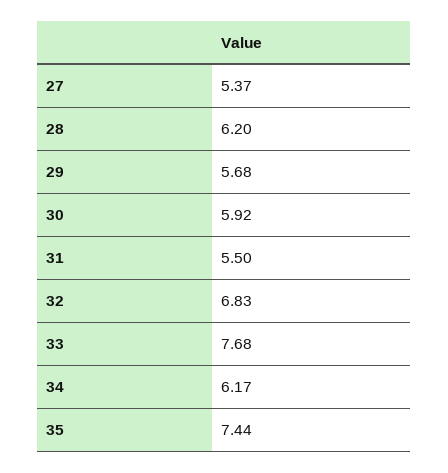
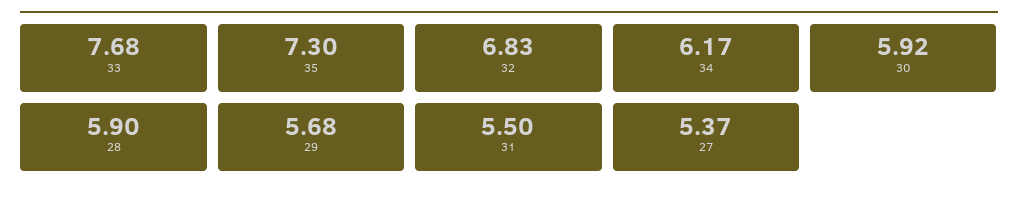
28: 6.2 -> 5.9
35: 7.44 -> 7.3

